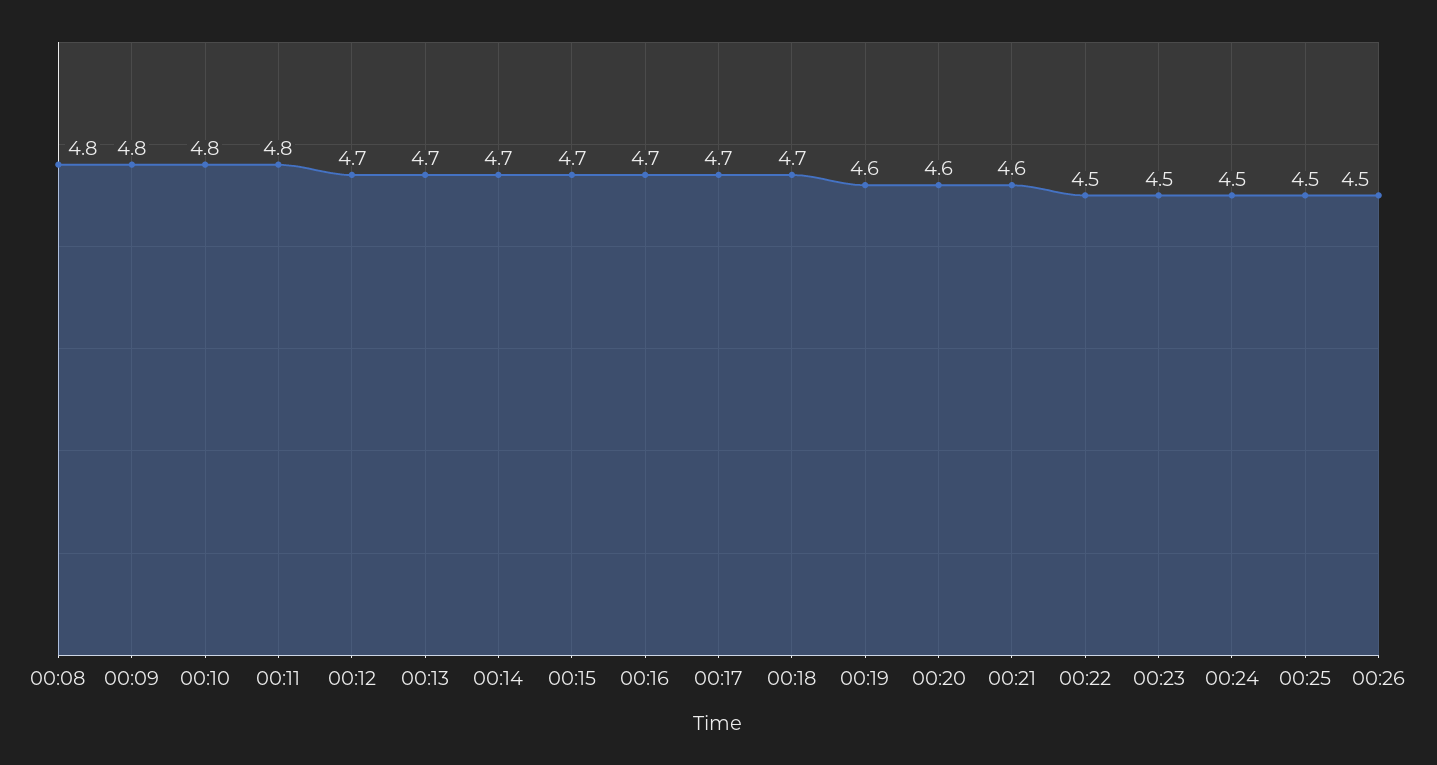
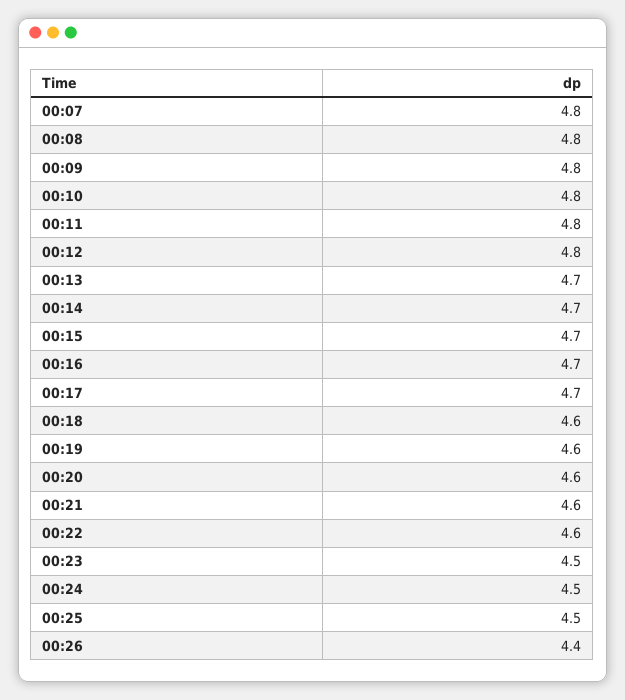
00:12: 4.7 -> 4.8
00:18: 4.7 -> 4.6
00:22: 4.5 -> 4.6
00:26: 4.5 -> 4.4
00:07: none -> 4.8

